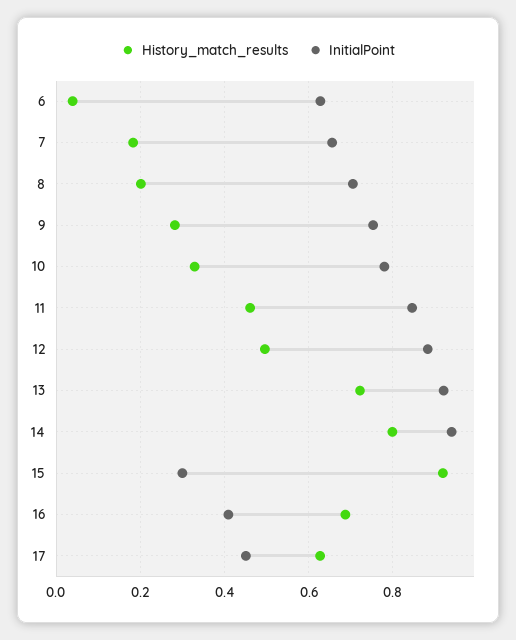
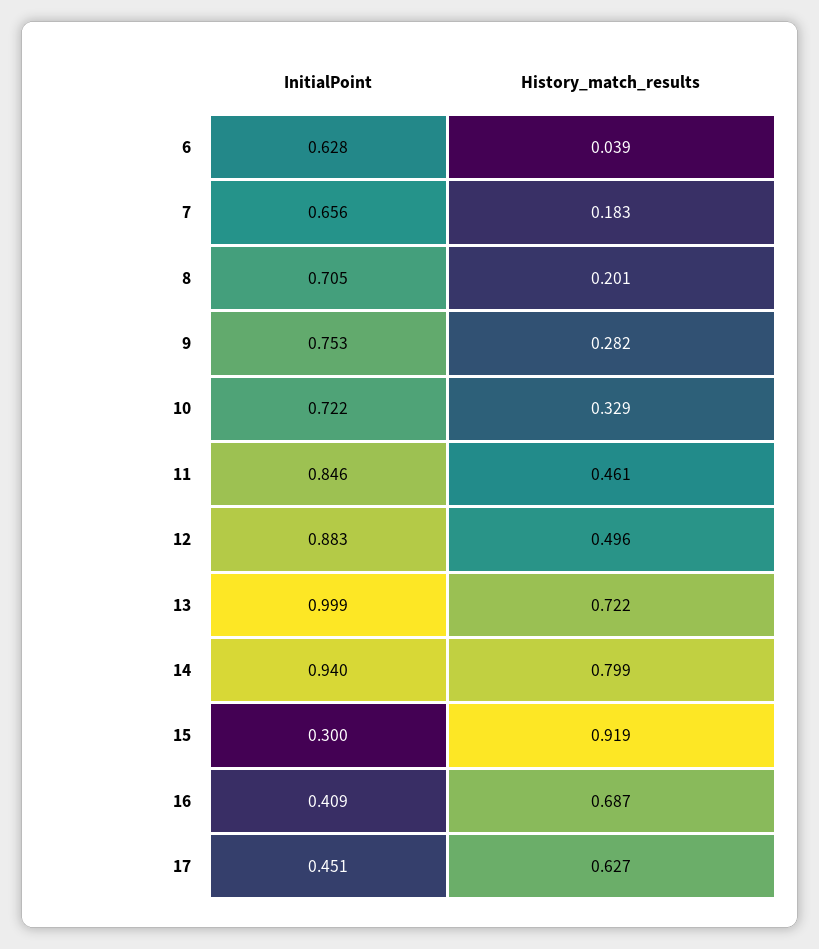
InitialPoint, 10: 0.78 -> 0.722
InitialPoint, 13: 0.92 -> 0.999

